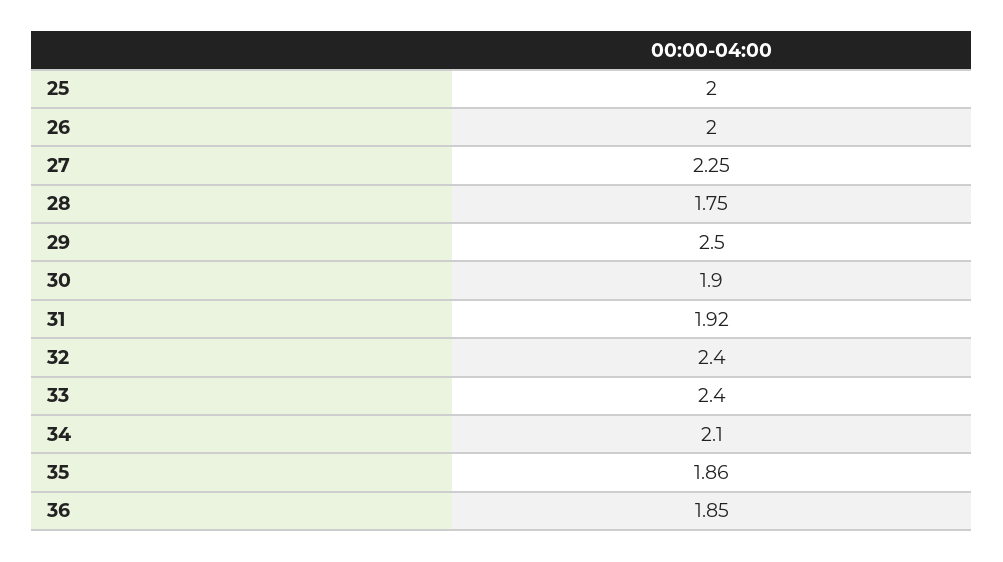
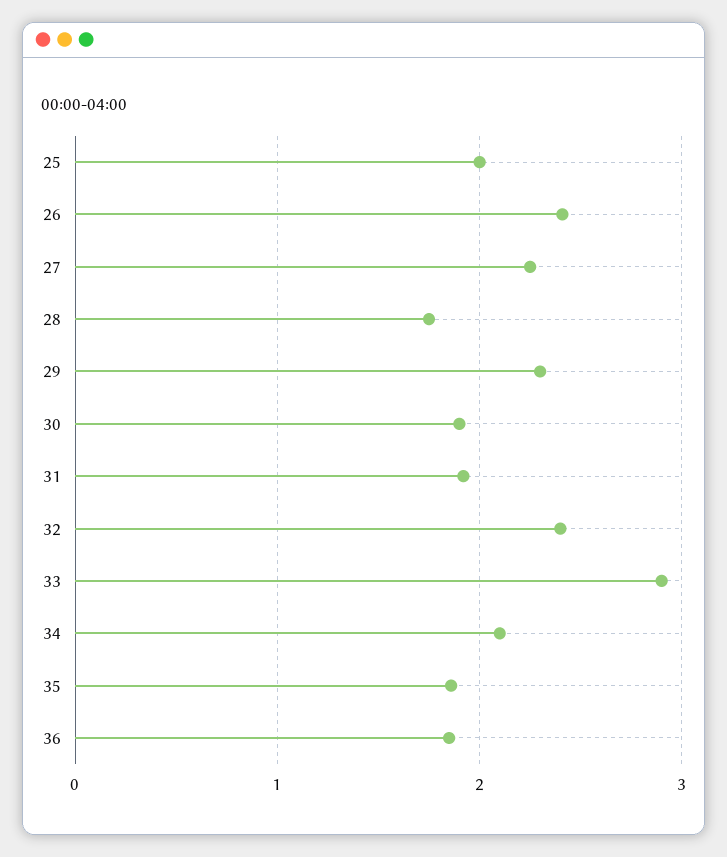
26: 2 -> 2.4
29: 2.5 -> 2.3
33: 2.4 -> 2.9

